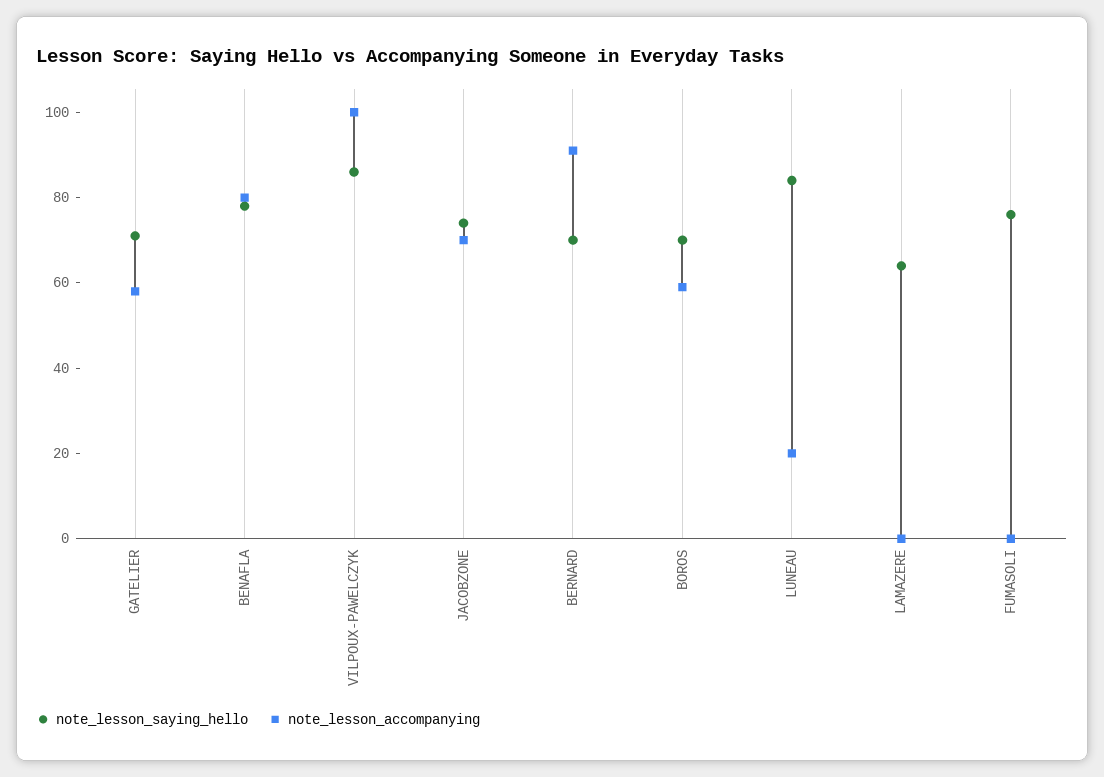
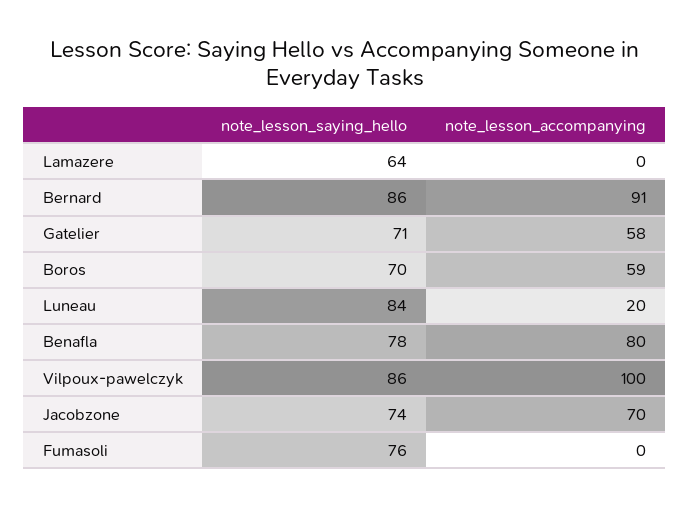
note_lesson_saying_hello, BERNARD: 70 -> 86

